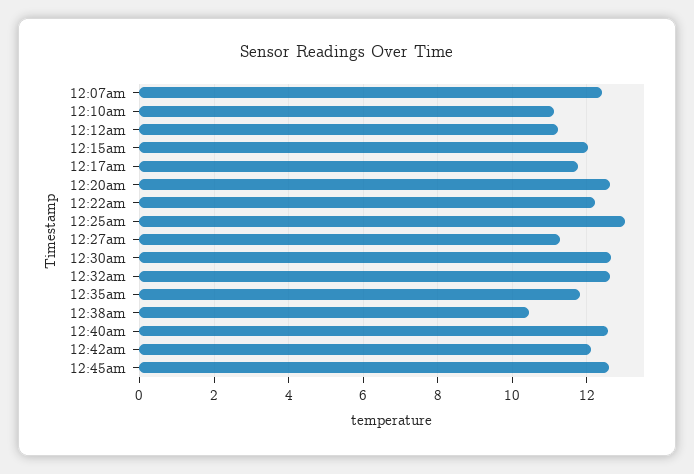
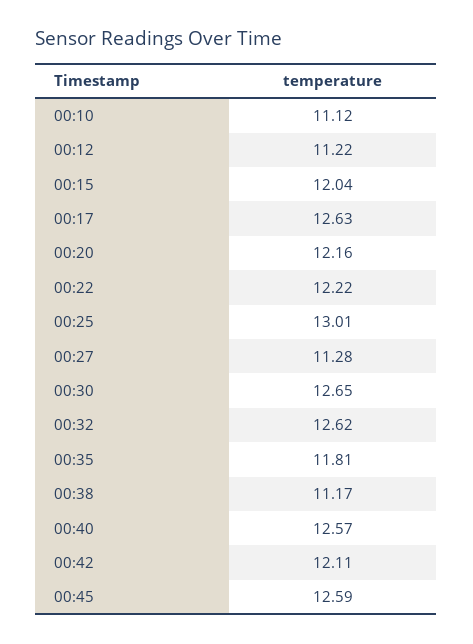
12:07am: 12.4 -> none
12:17am: 11.8 -> 12.63
12:20am: 12.6 -> 12.16
12:38am: 10.4 -> 11.17

